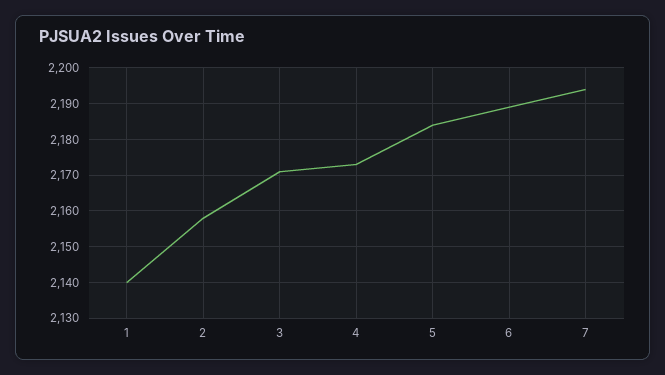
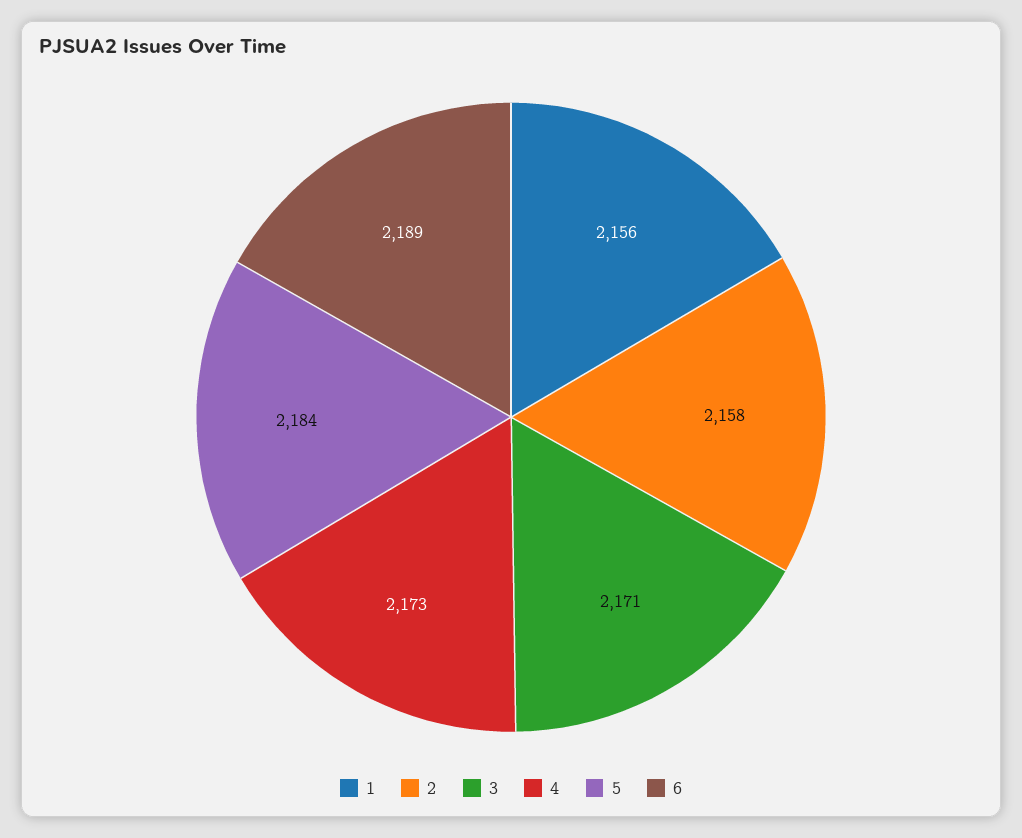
1: 2140 -> 2156
7: 2195 -> none

